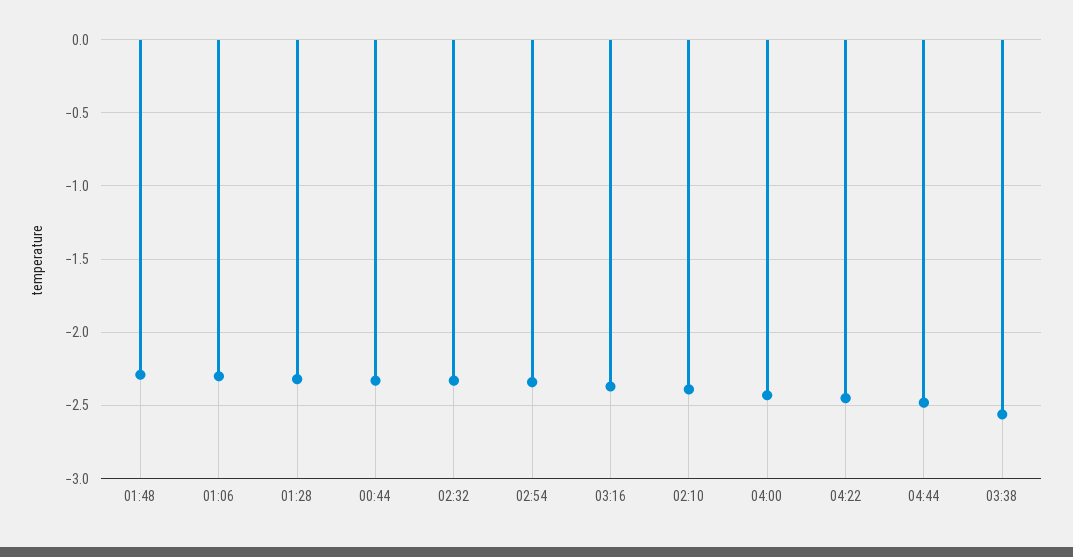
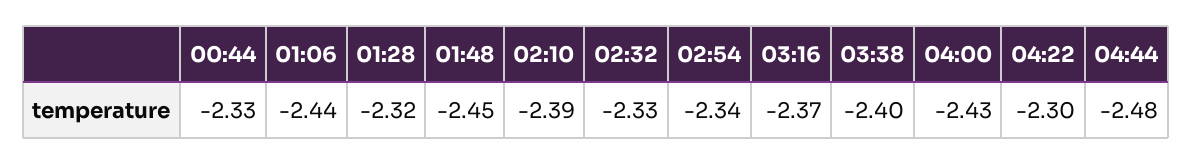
01:48: -2.3 -> -2.45
01:06: -2.3 -> -2.44
04:22: -2.45 -> -2.3
03:38: -2.55 -> -2.4

